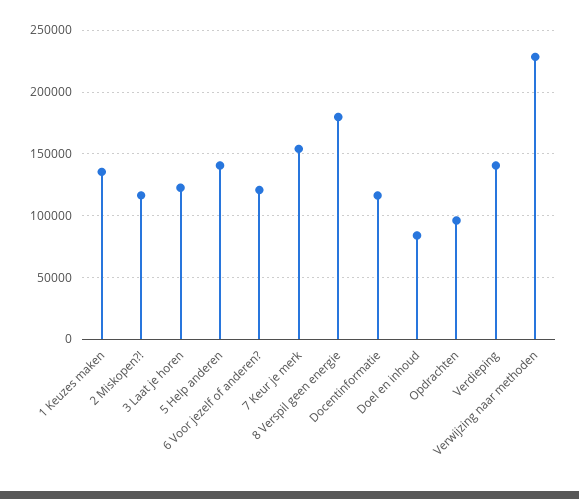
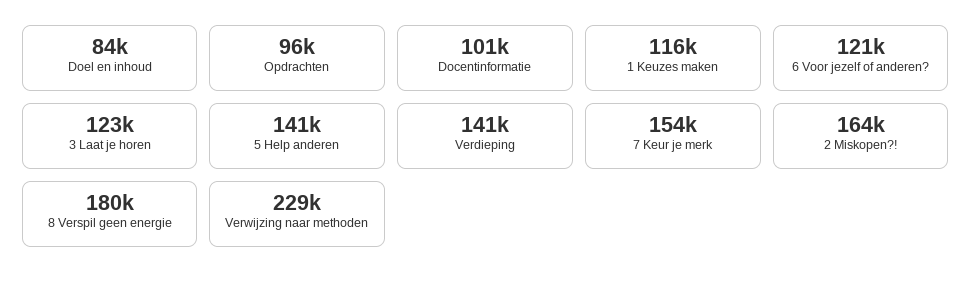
1 Keuzes maken: 135000 -> 116000
2 Miskopen?!: 115000 -> 164000
Docentinformatie: 115000 -> 101000

